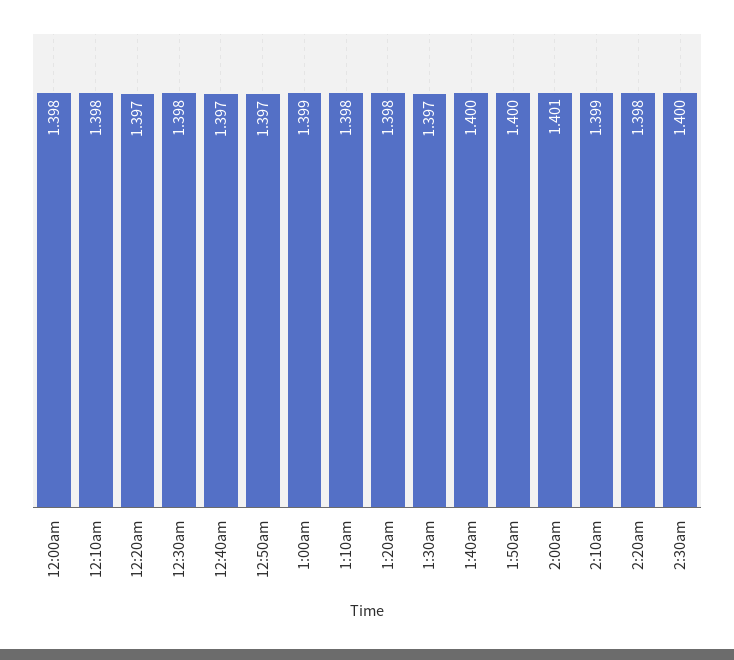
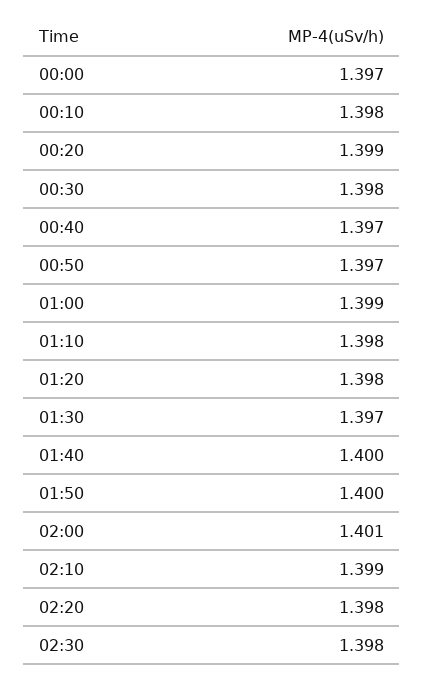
12:00am: 1.398 -> 1.397
12:20am: 1.397 -> 1.399
2:30am: 1.4 -> 1.398

